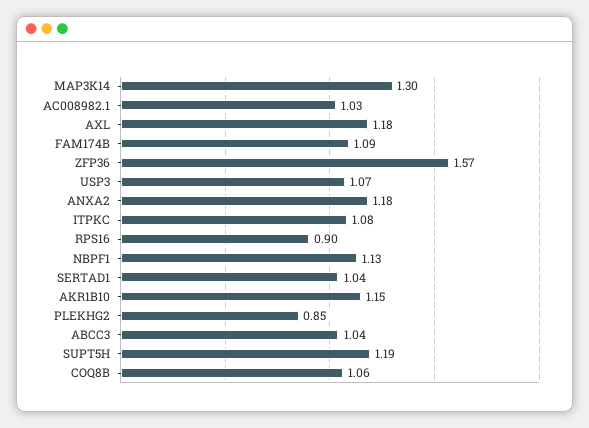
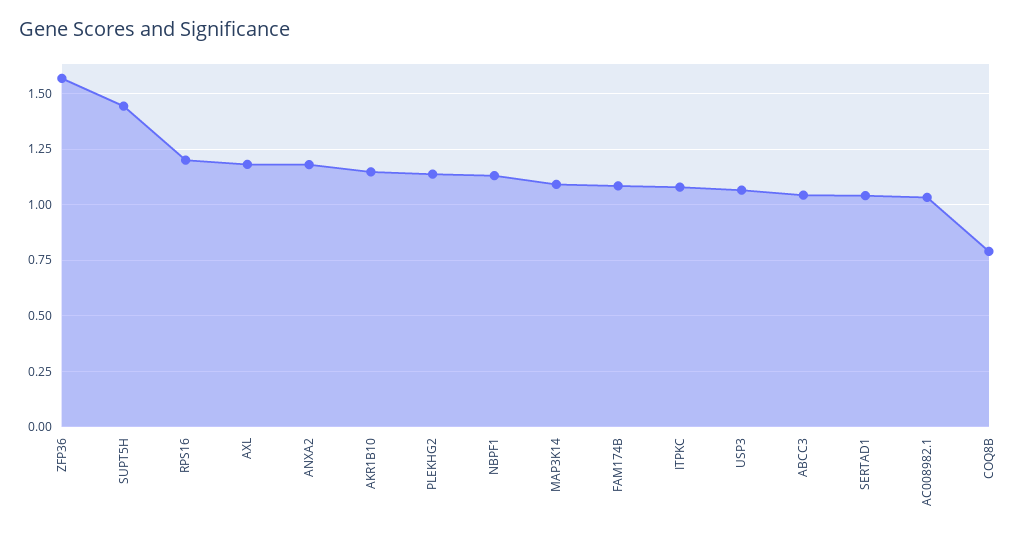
MAP3K14: 1.3 -> 1.1
RPS16: 0.9 -> 1.2
PLEKHG2: 0.85 -> 1.15
SUPT5H: 1.19 -> 1.45
COQ8B: 1.06 -> 0.8

